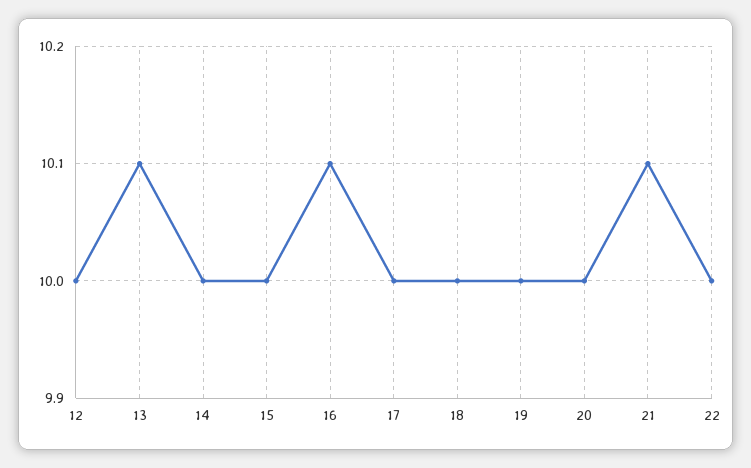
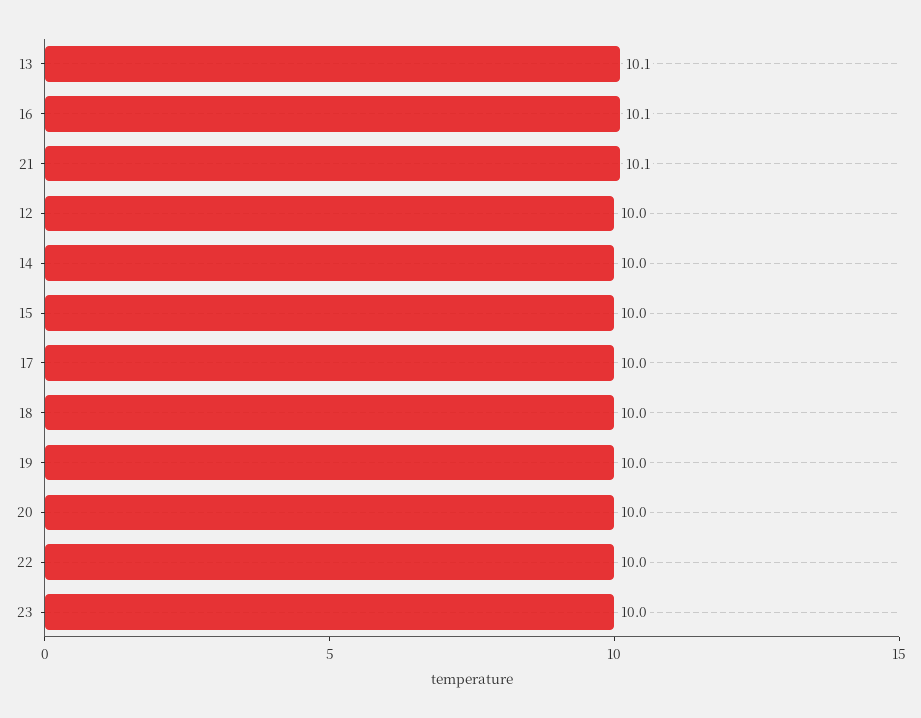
23: none -> 10

